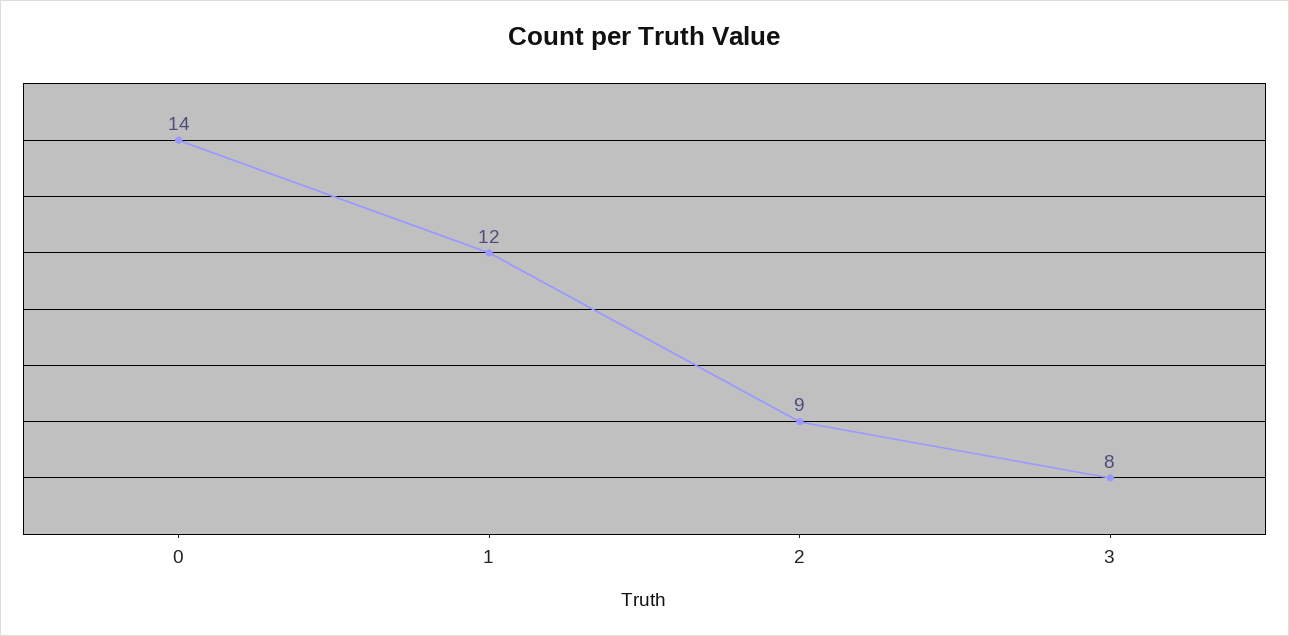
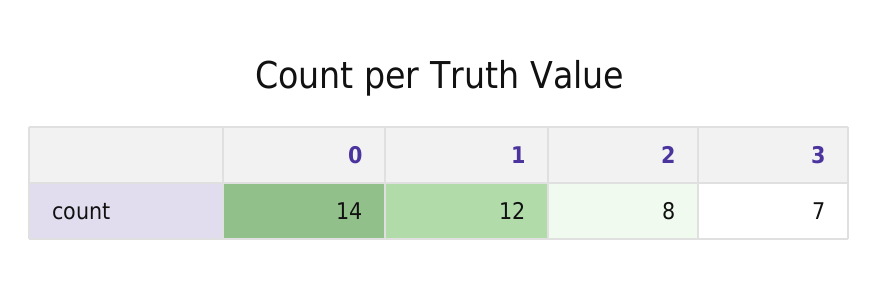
2: 9 -> 8
3: 8 -> 7

